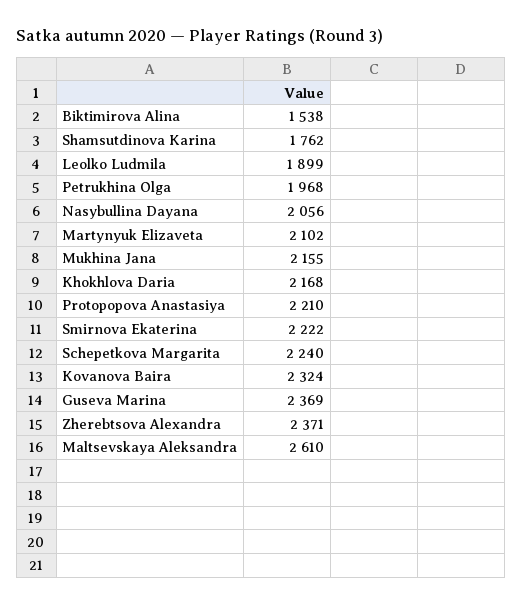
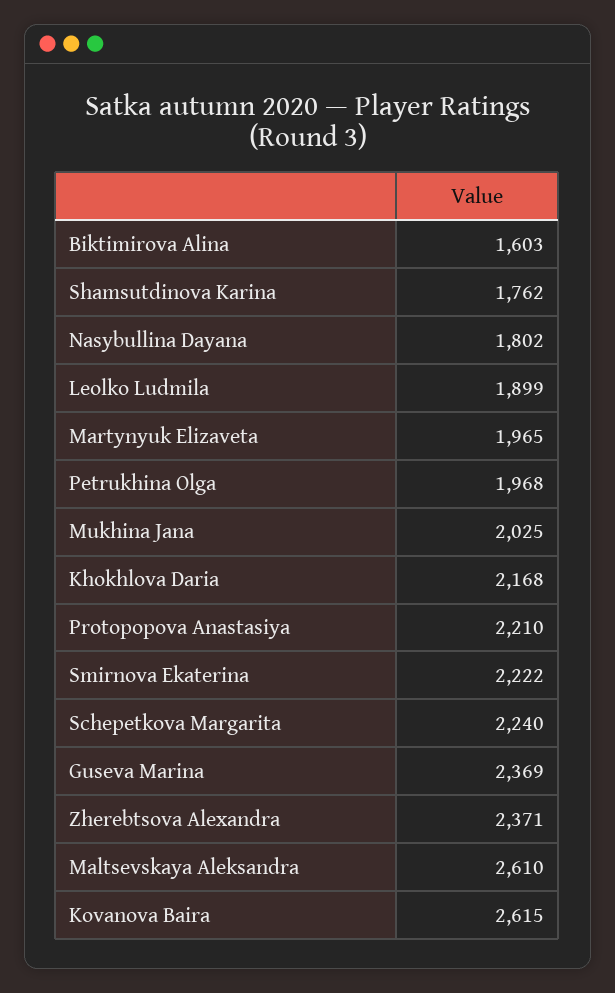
Biktimirova Alina: 1538 -> 1603
Nasybullina Dayana: 2056 -> 1802
Martynyuk Elizaveta: 2102 -> 1965
Mukhina Jana: 2155 -> 2025
Kovanova Baira: 2324 -> 2615

